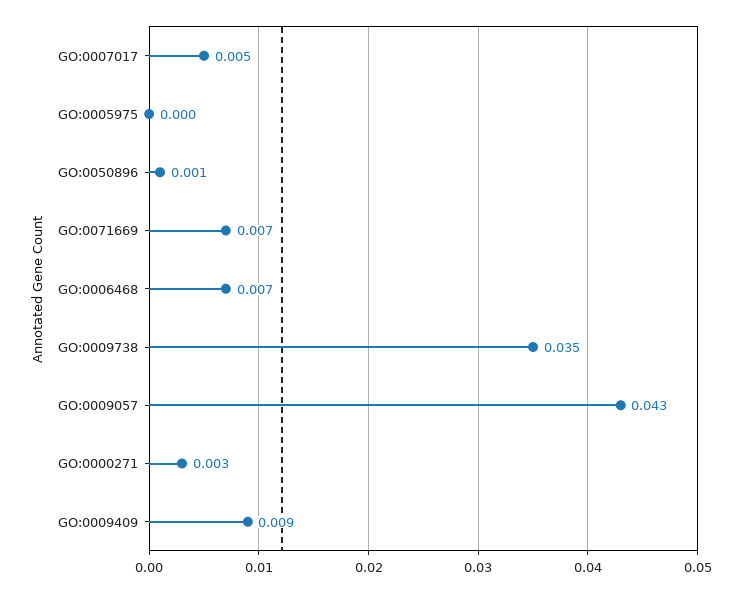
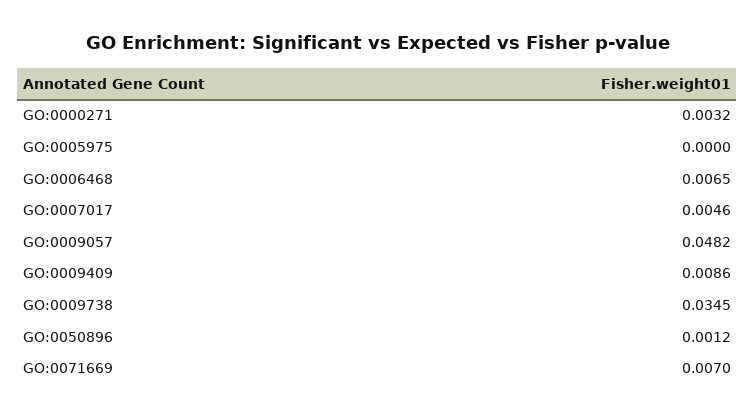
GO:0009057: 0.043 -> 0.0482

